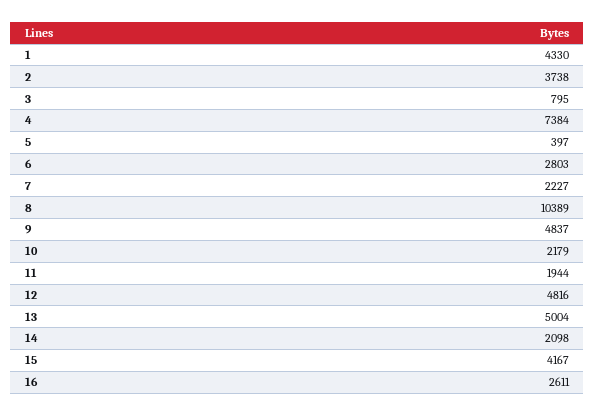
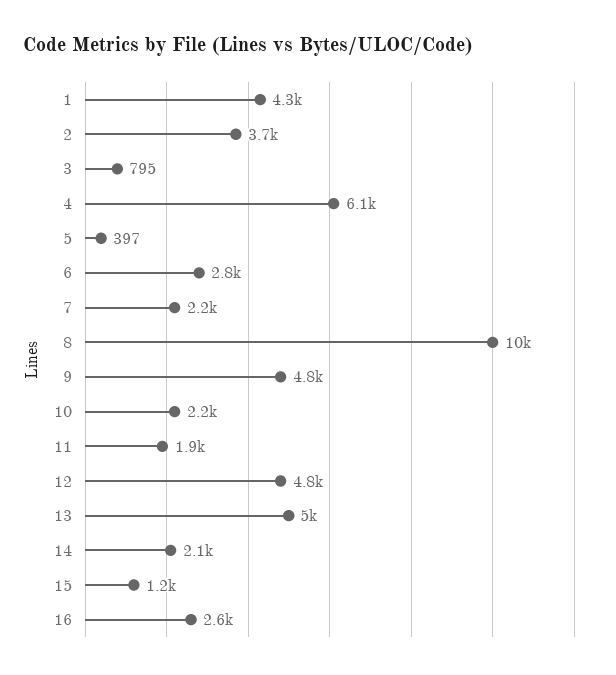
4: 7384 -> 6100
15: 4167 -> 1200

